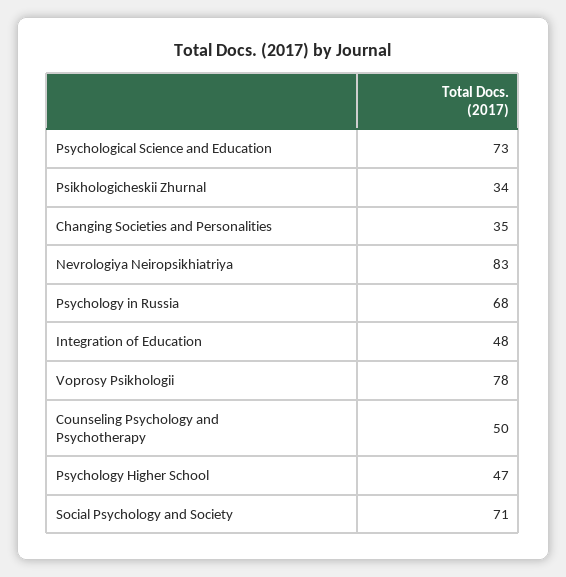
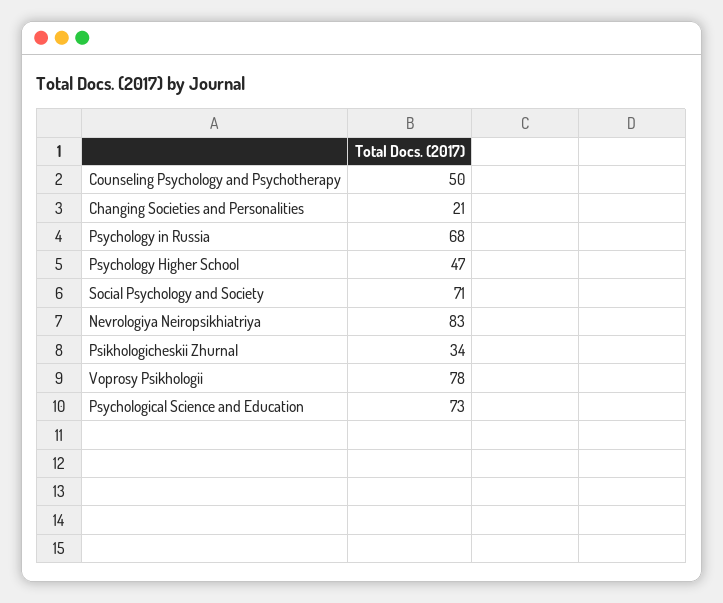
Changing Societies and Personalities: 35 -> 21
Integration of Education: 48 -> none

